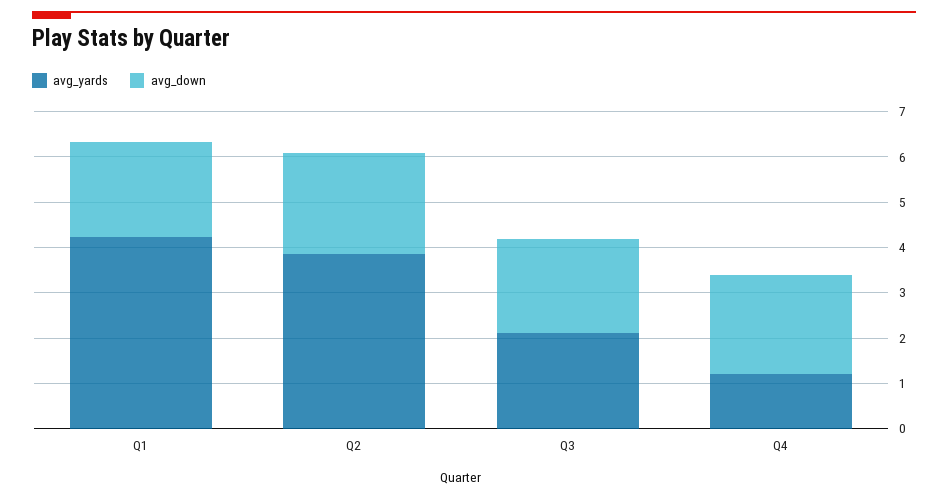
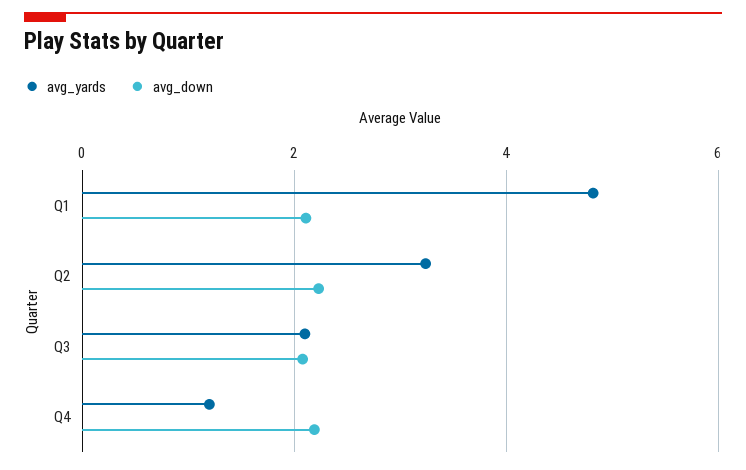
avg_yards, Q1: 4.2 -> 4.8
avg_yards, Q2: 3.8 -> 3.2

